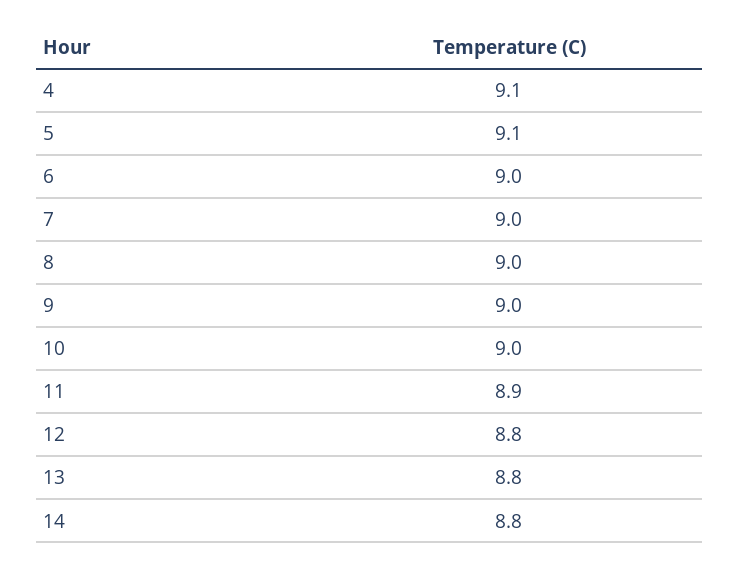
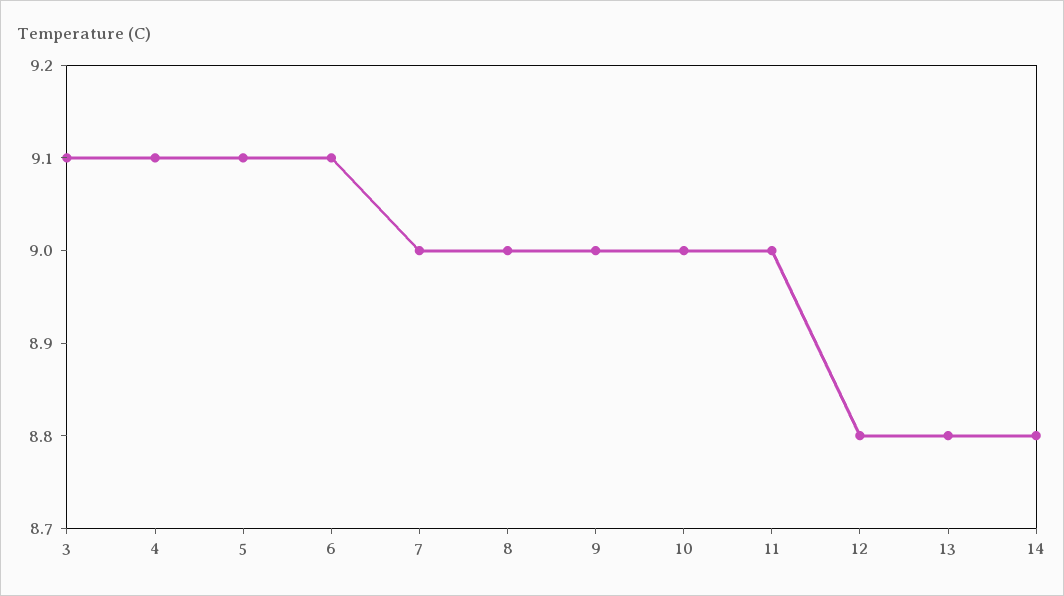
6: 9 -> 9.1
11: 8.9 -> 9
3: none -> 9.1

